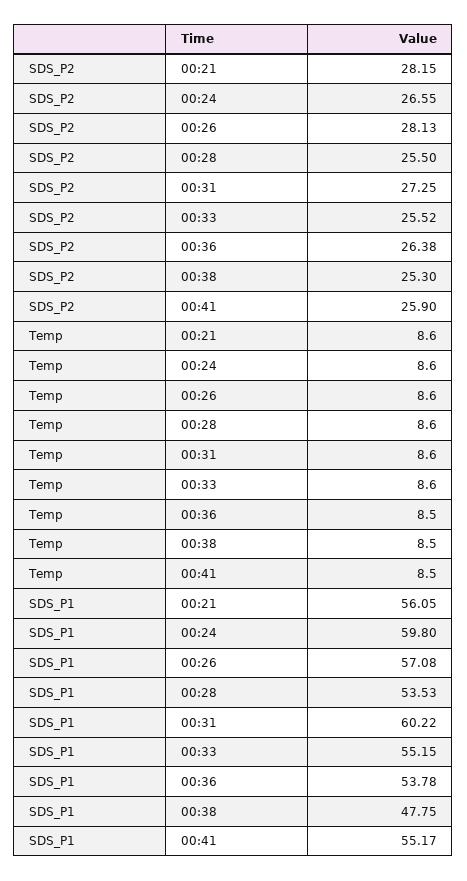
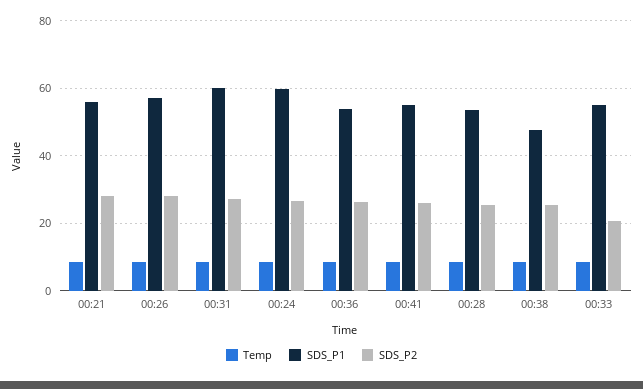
SDS_P2, 00:33: 25.52 -> 20

